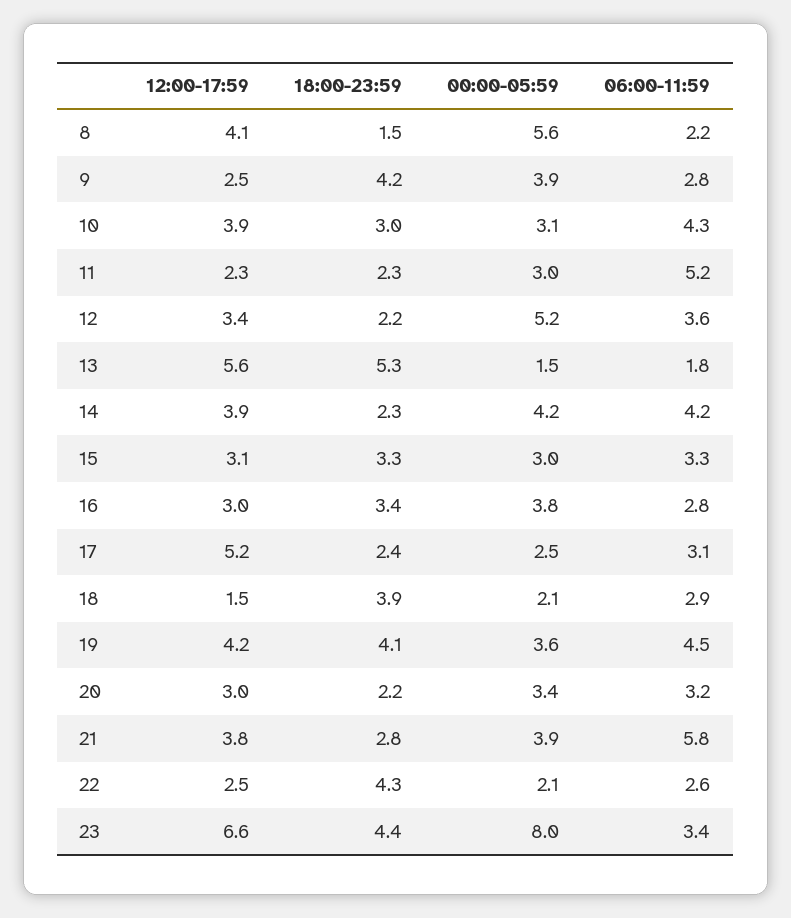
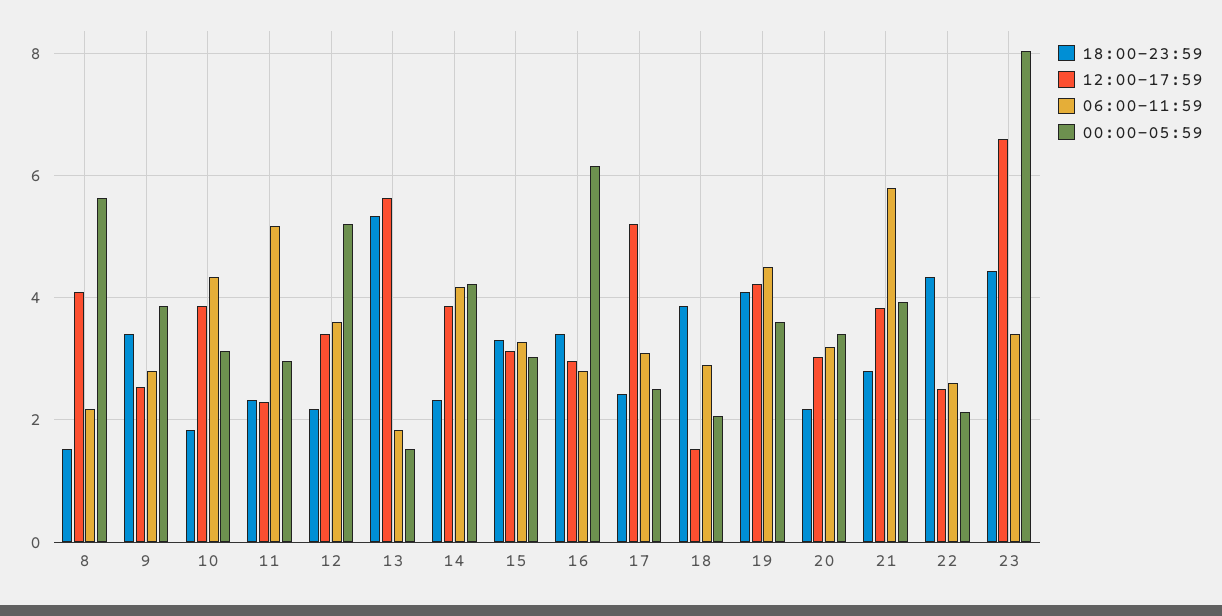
18:00-23:59, 9: 4.2 -> 3.4
18:00-23:59, 10: 3 -> 1.8
00:00-05:59, 16: 3.8 -> 6.2

